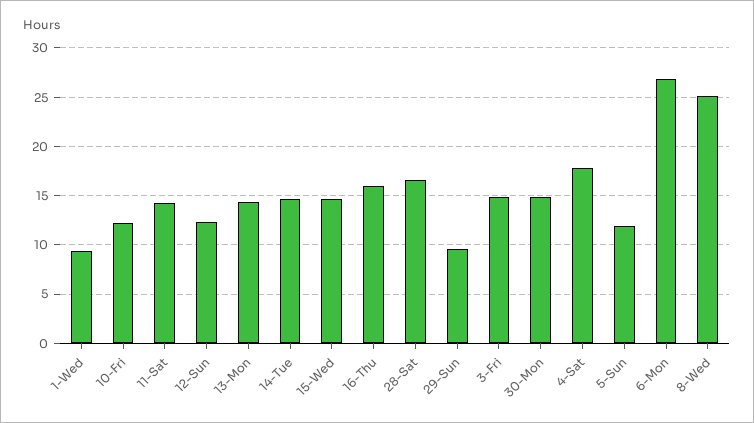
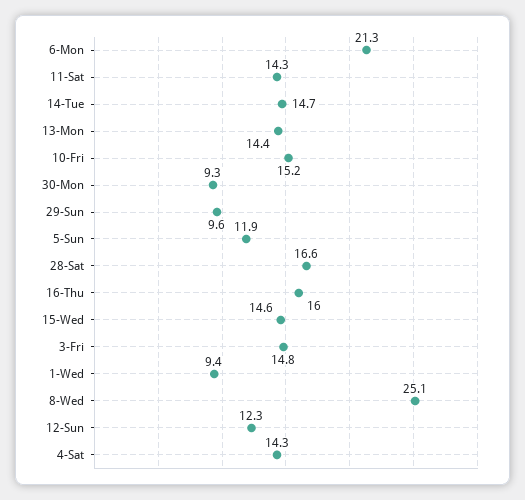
10-Fri: 12 -> 15.2
30-Mon: 15 -> 9.3
4-Sat: 18 -> 14.3
6-Mon: 27 -> 21.3

